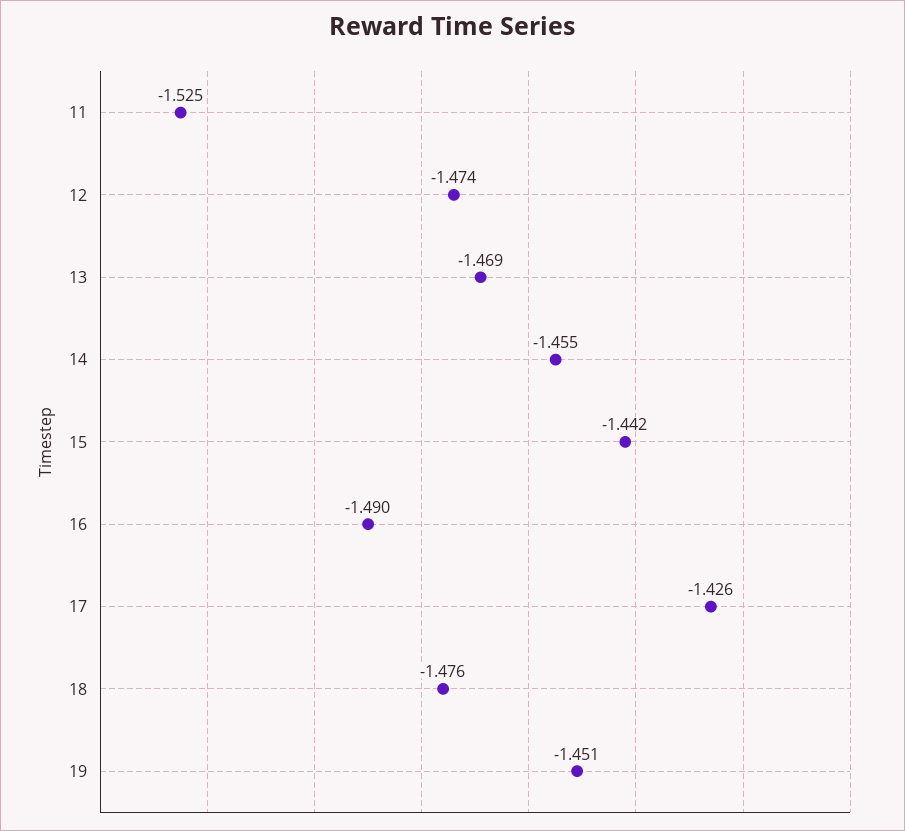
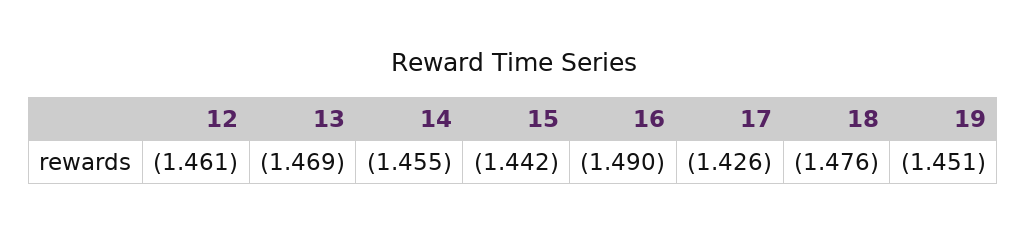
11: -1.525 -> none
12: -1.474 -> -1.461

